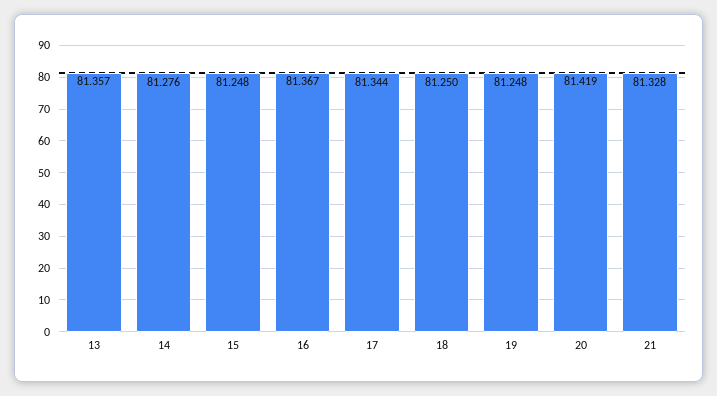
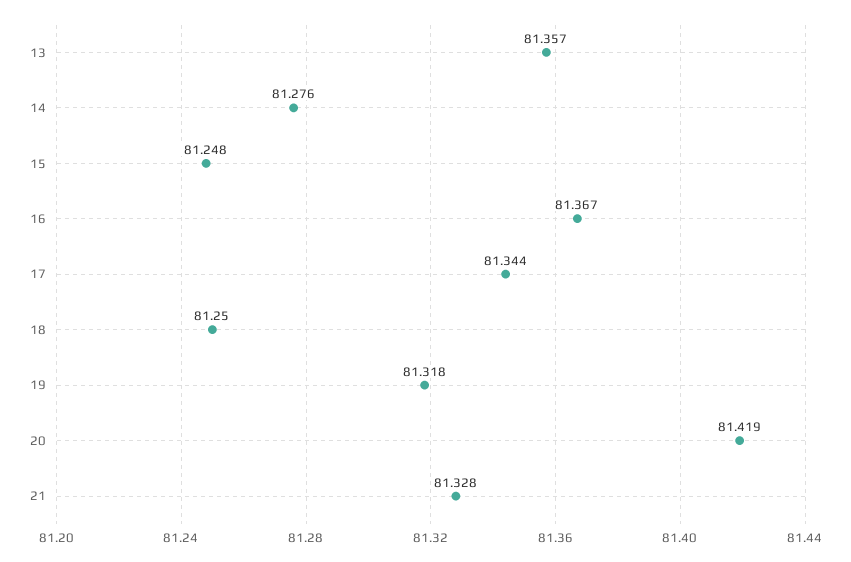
19: 81.248 -> 81.318

